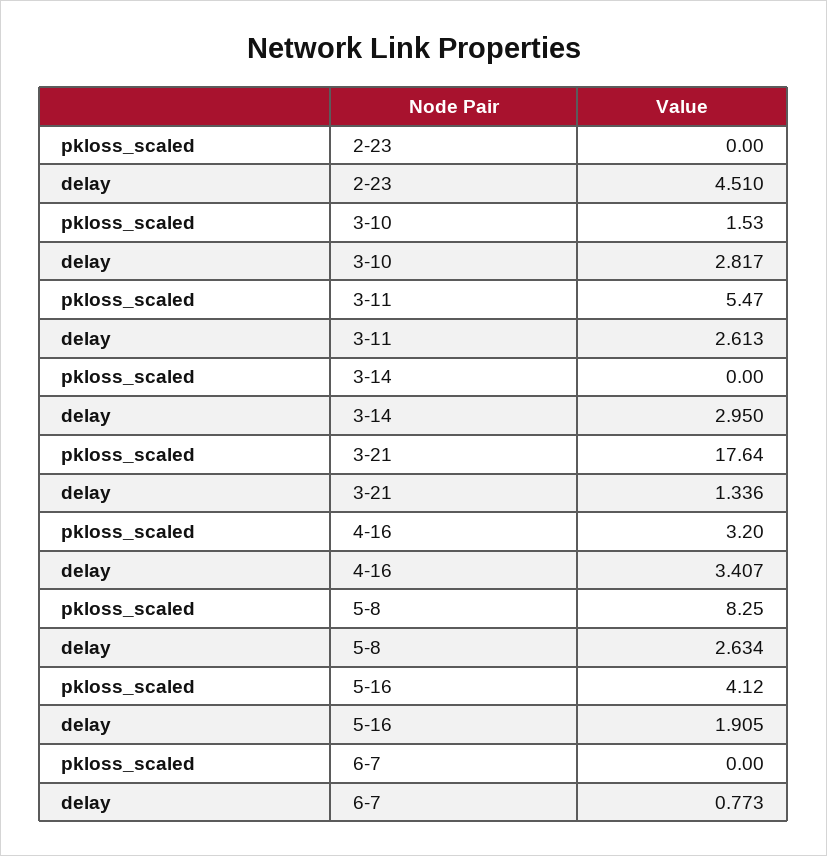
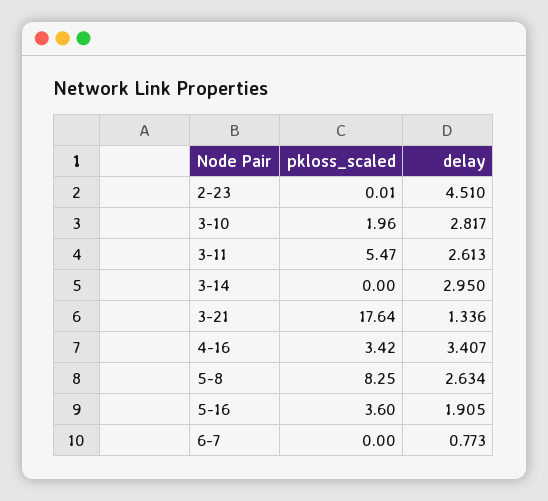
pkloss_scaled, 2-23: 0 -> 0.01
pkloss_scaled, 3-10: 1.53 -> 1.96
pkloss_scaled, 4-16: 3.2 -> 3.42
pkloss_scaled, 5-16: 4.12 -> 3.6

